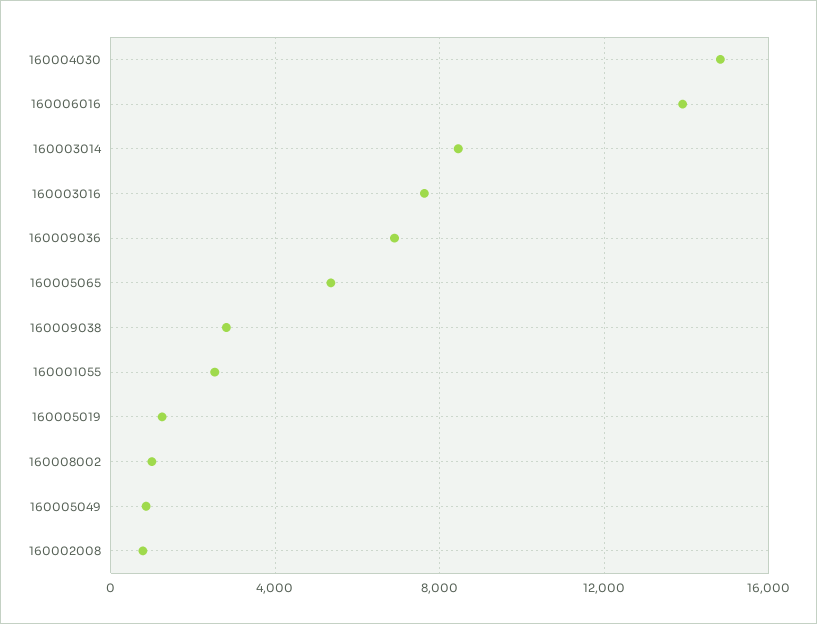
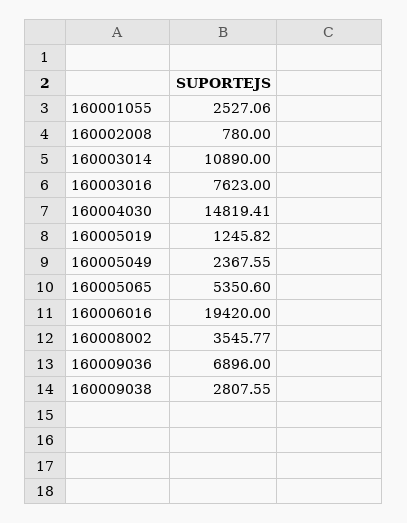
160006016: 14000 -> 19420
160003014: 8500 -> 10890
160008002: 1000 -> 3545.77
160005049: 1000 -> 2367.55

